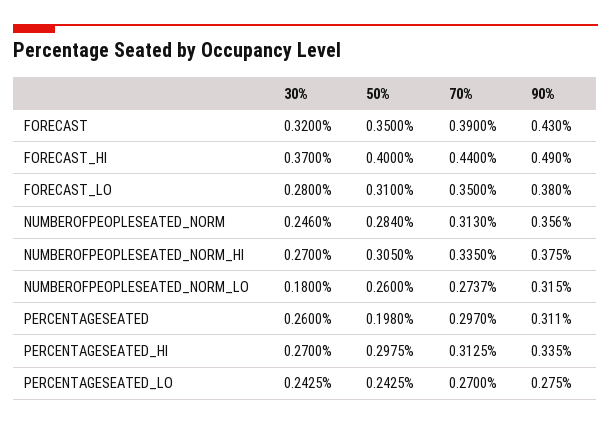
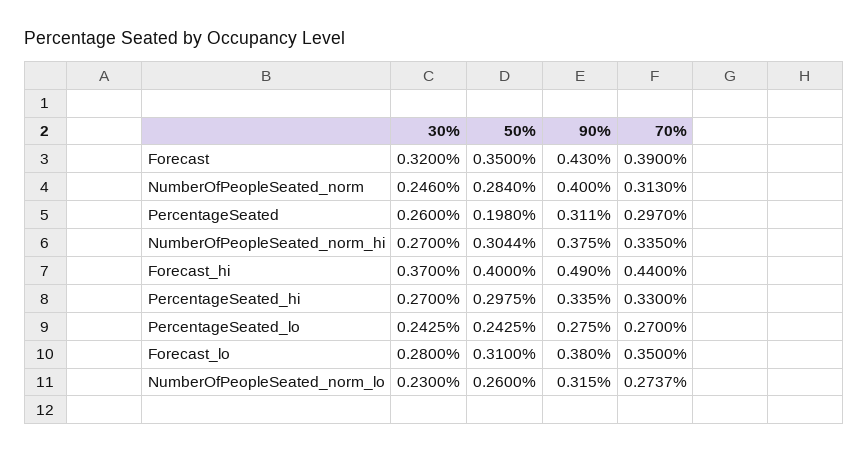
90%, NUMBEROFPEOPLESEATED_NORM: 0.356 -> 0.4
50%, NUMBEROFPEOPLESEATED_NORM_HI: 0.305 -> 0.3044
30%, NUMBEROFPEOPLESEATED_NORM_LO: 0.18 -> 0.23
70%, PERCENTAGESEATED_HI: 0.3125 -> 0.33

